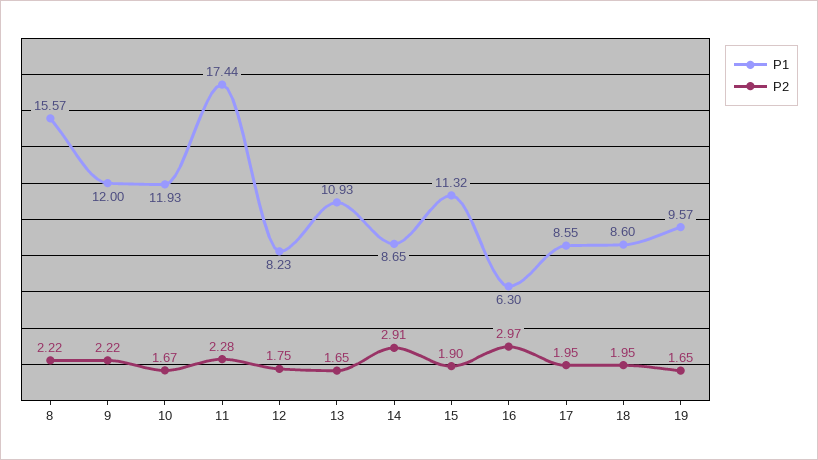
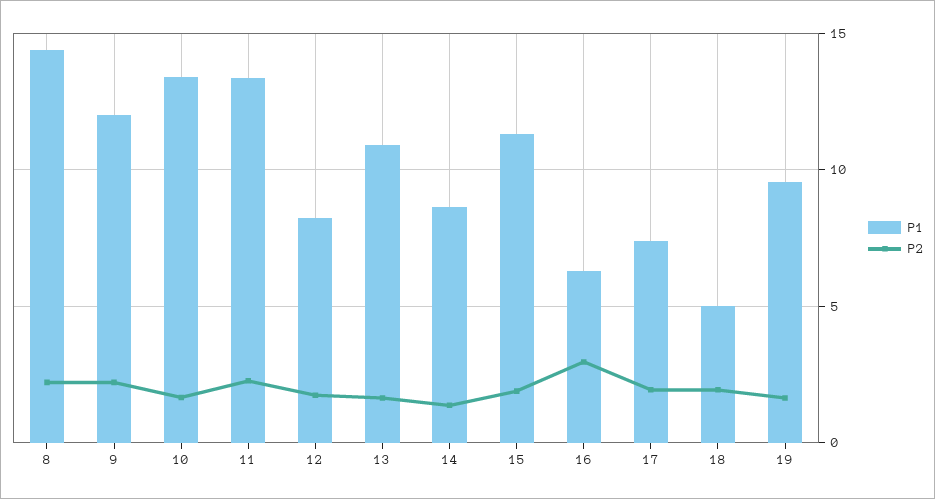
P1, 8: 15.57 -> 14.5
P1, 10: 11.93 -> 13.5
P1, 11: 17.44 -> 13.5
P2, 14: 2.91 -> 1.5
P1, 17: 8.55 -> 7.5
P1, 18: 8.6 -> 5

